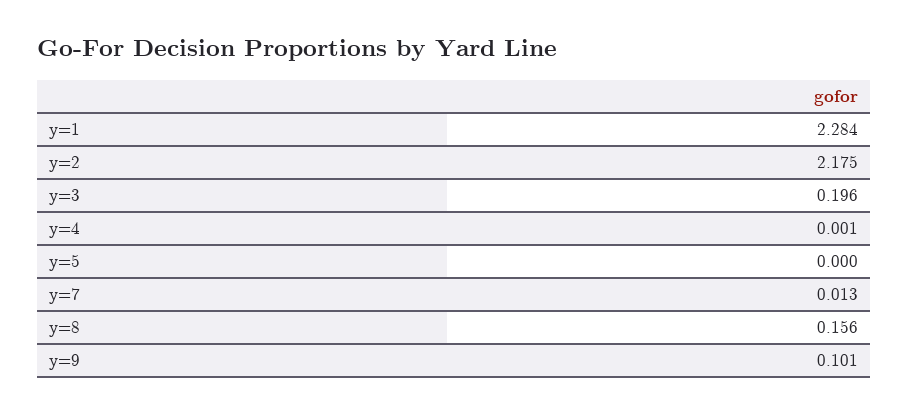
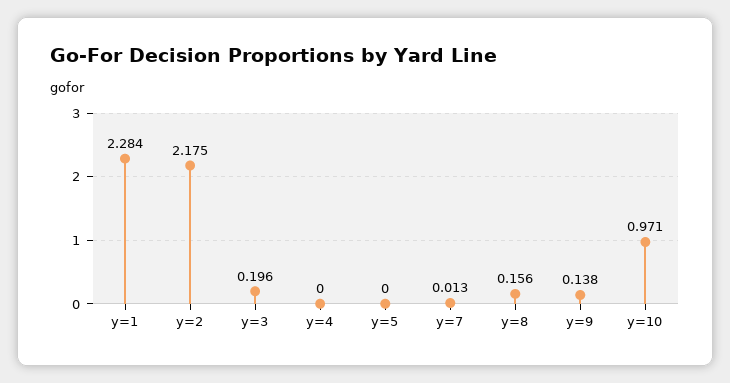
y=4: 0.001 -> 0
y=9: 0.101 -> 0.138
y=10: none -> 0.971

